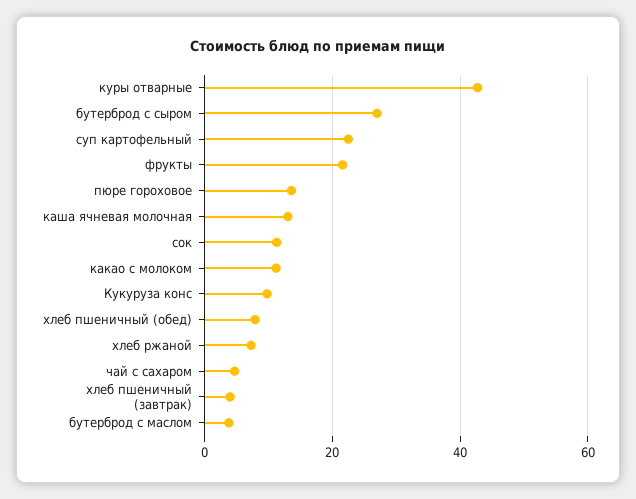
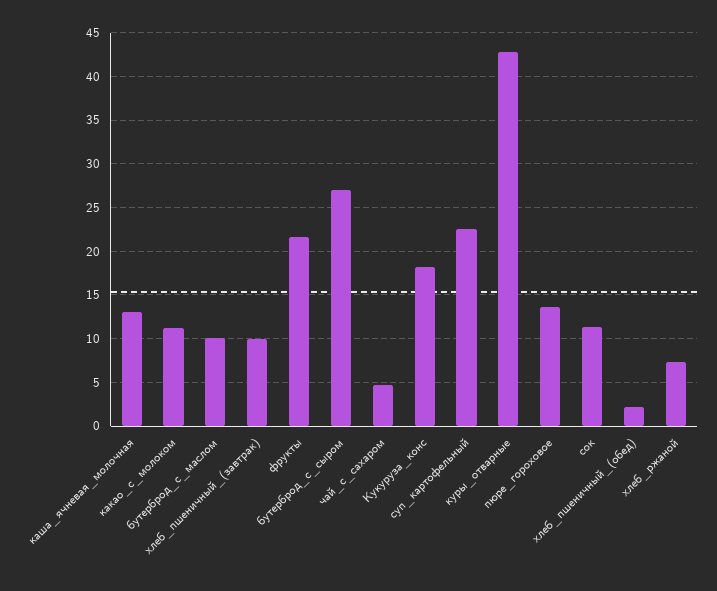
Кукуруза конс: 10 -> 18
хлеб пшеничный (обед): 8 -> 2
хлеб пшеничный (завтрак): 4 -> 10
бутерброд с маслом: 4 -> 10

